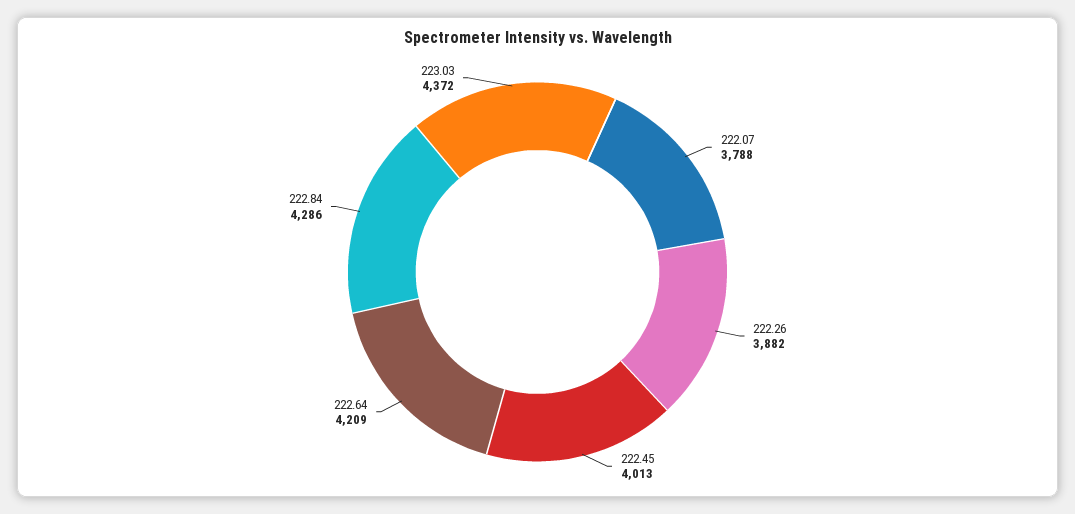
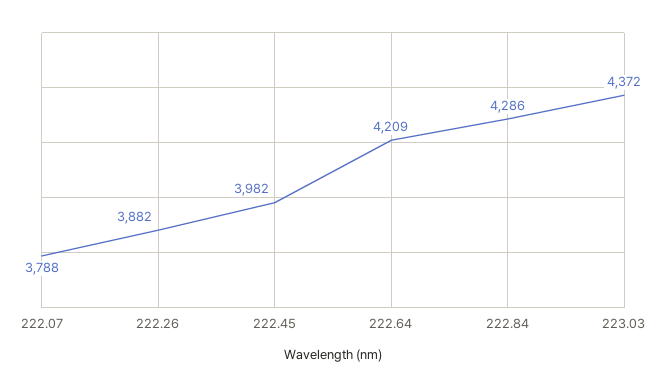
222.45: 4013 -> 3982

